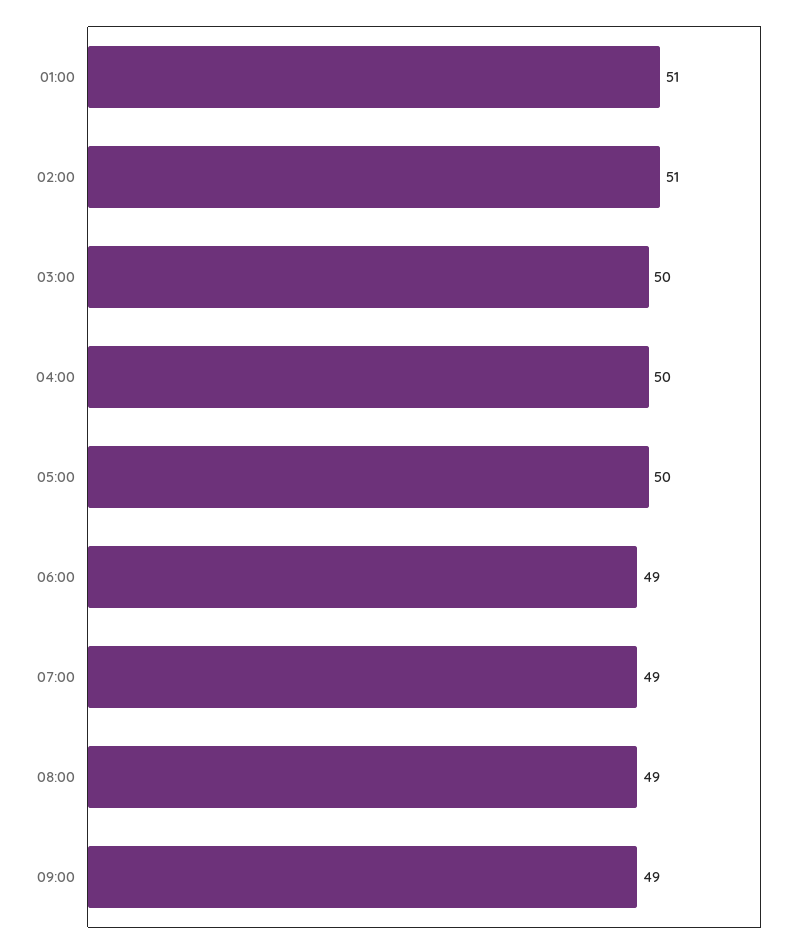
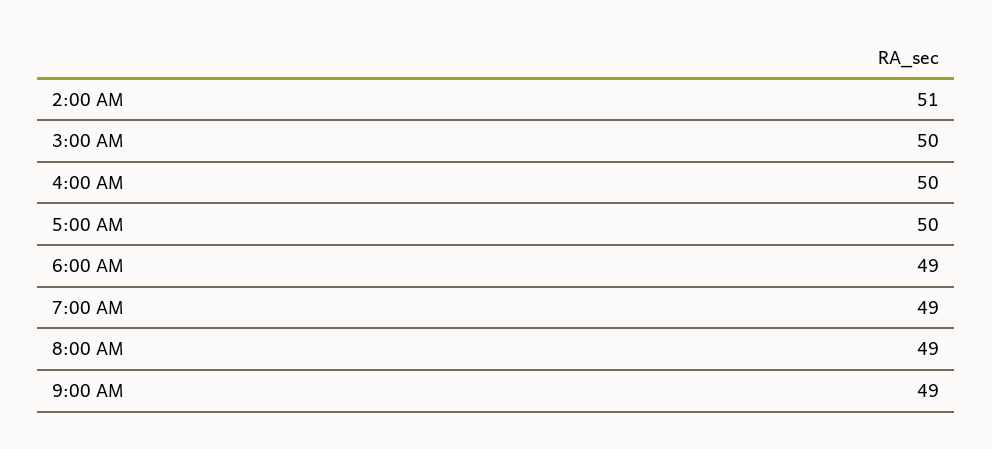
01:00: 51 -> none

